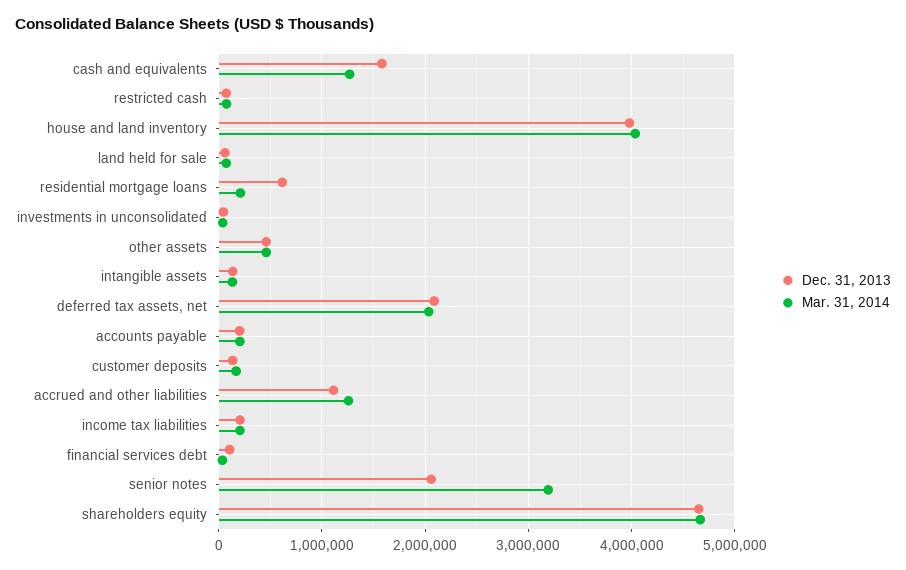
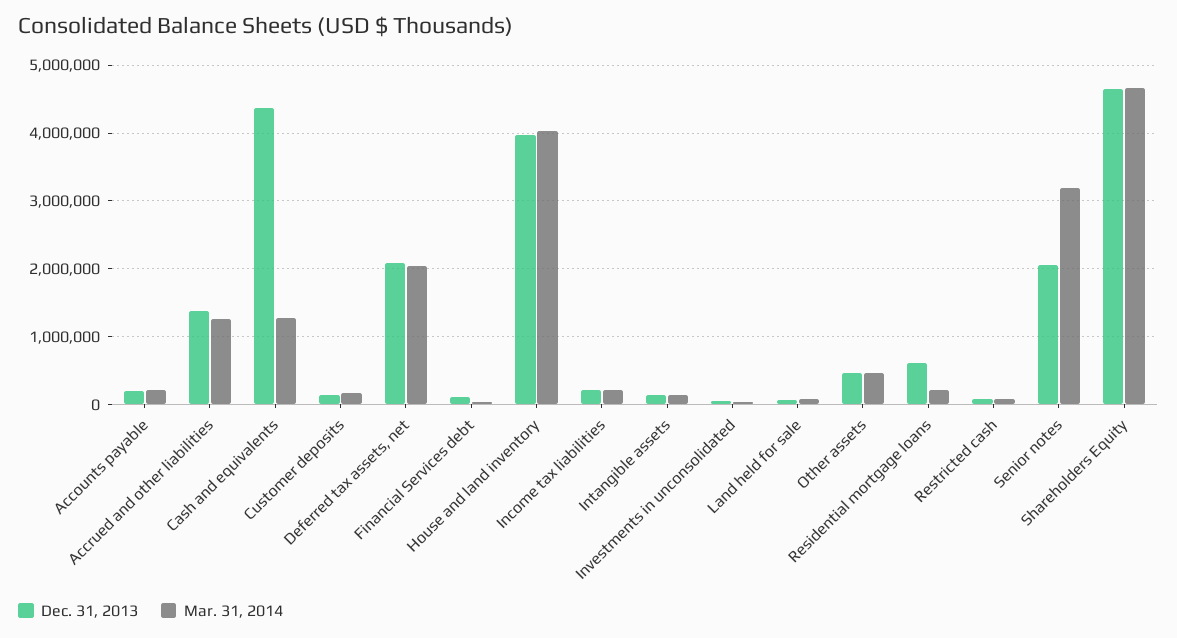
Dec. 31, 2013, cash and equivalents: 1600000 -> 4400000
Dec. 31, 2013, accrued and other liabilities: 1100000 -> 1400000

